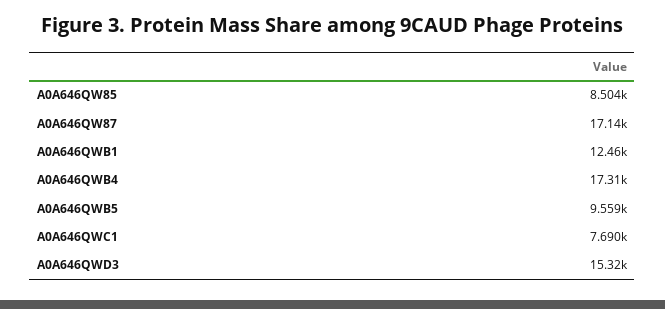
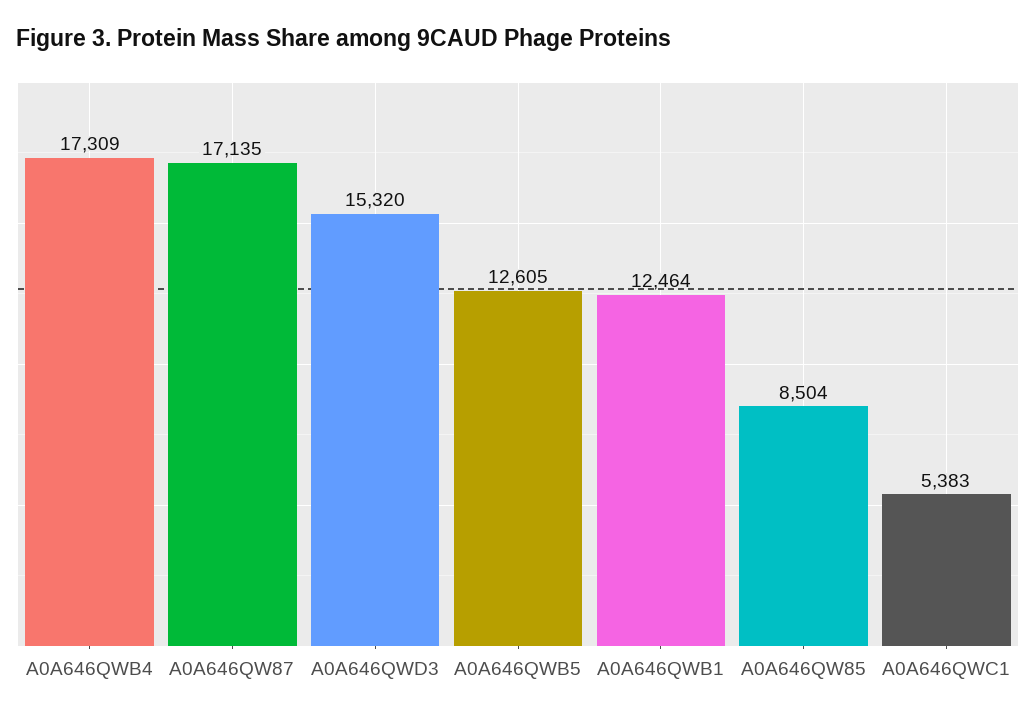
A0A646QWB5: 9559 -> 12605
A0A646QWC1: 7690 -> 5383

